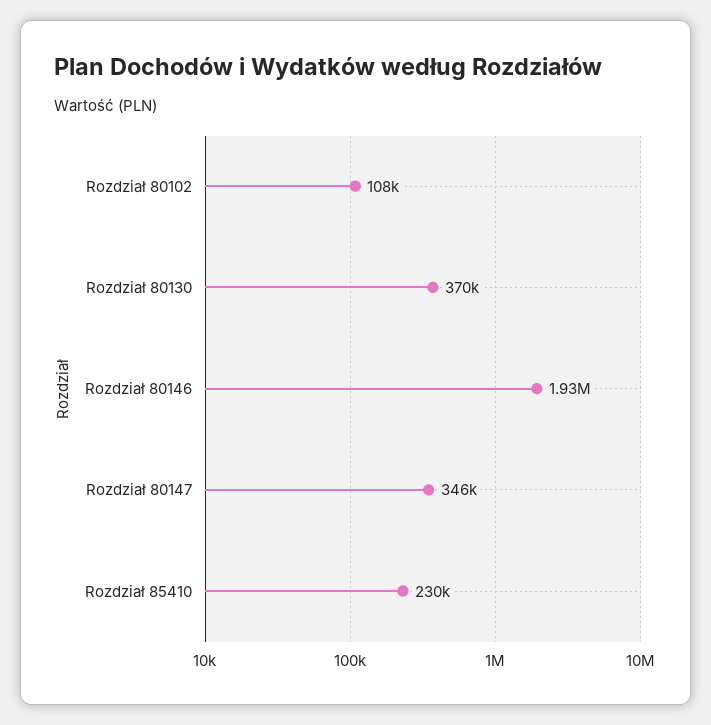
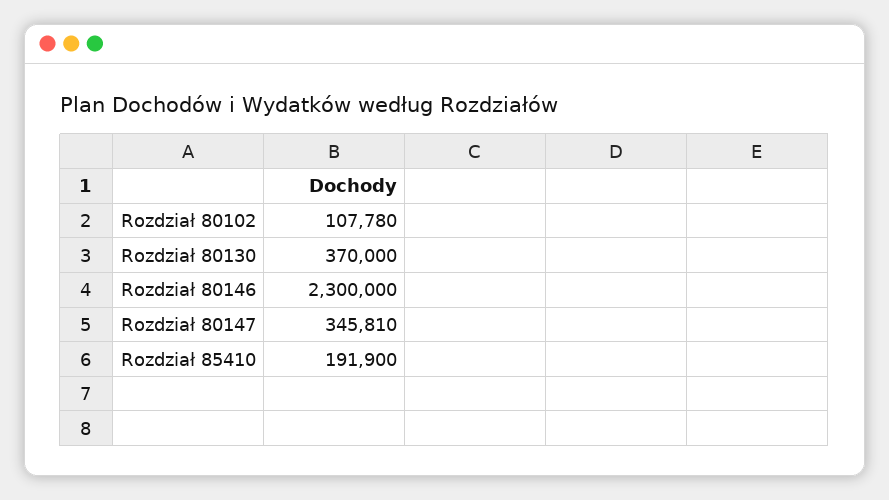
Rozdział 80146: 1930000 -> 2300000
Rozdział 85410: 230000 -> 191900

